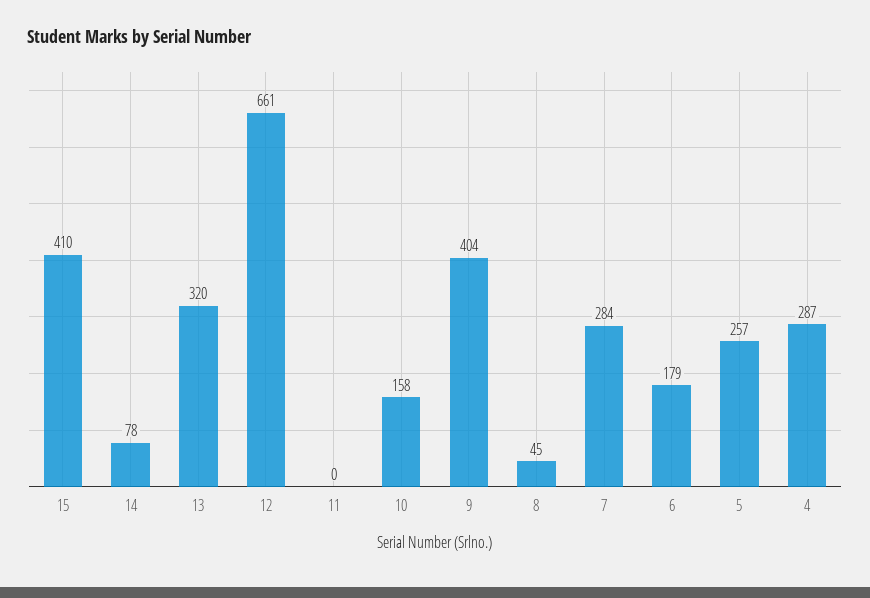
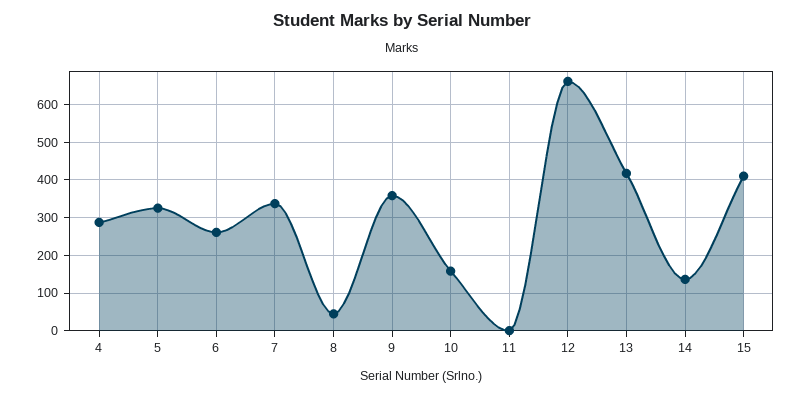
14: 78 -> 140
13: 320 -> 420
9: 404 -> 360
7: 284 -> 340
6: 179 -> 260
5: 257 -> 320

